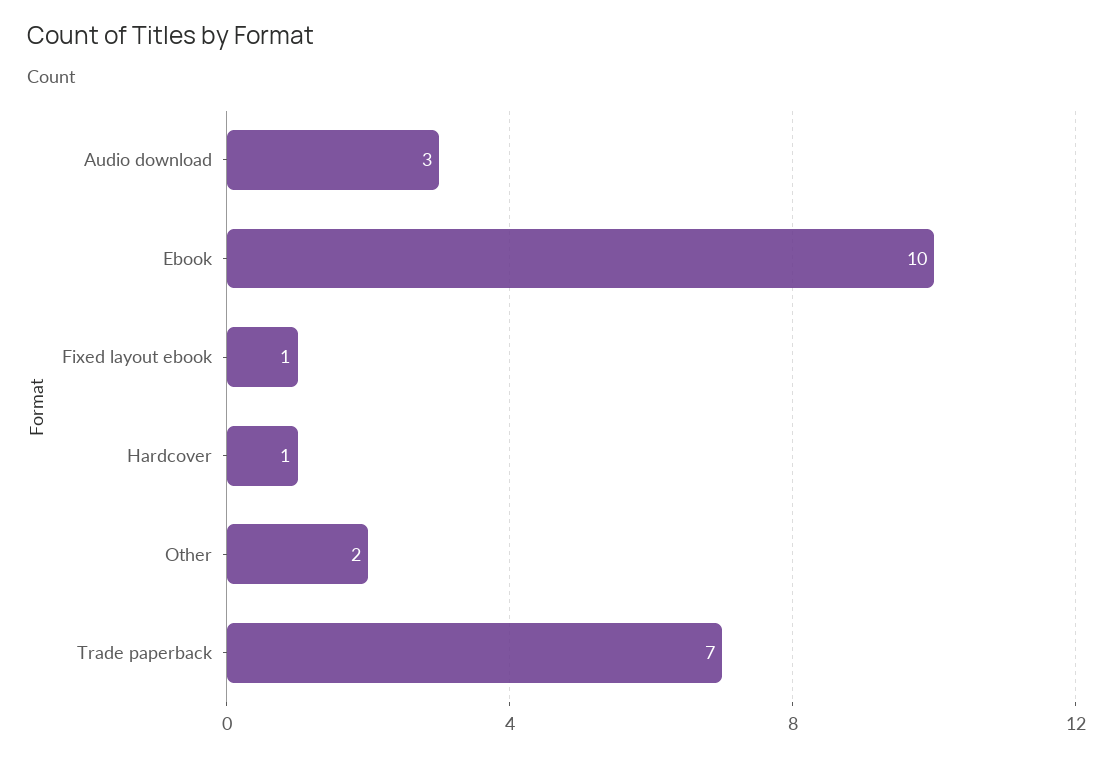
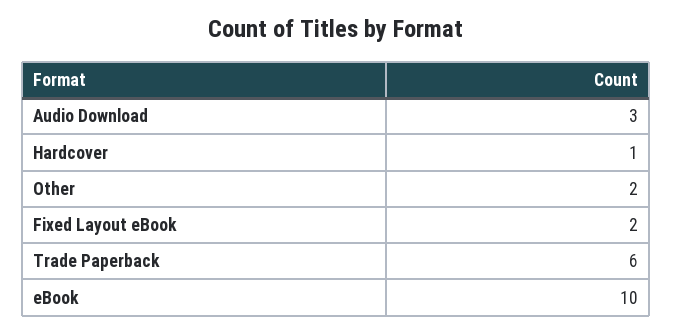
Fixed layout ebook: 1 -> 2
Trade paperback: 7 -> 6

